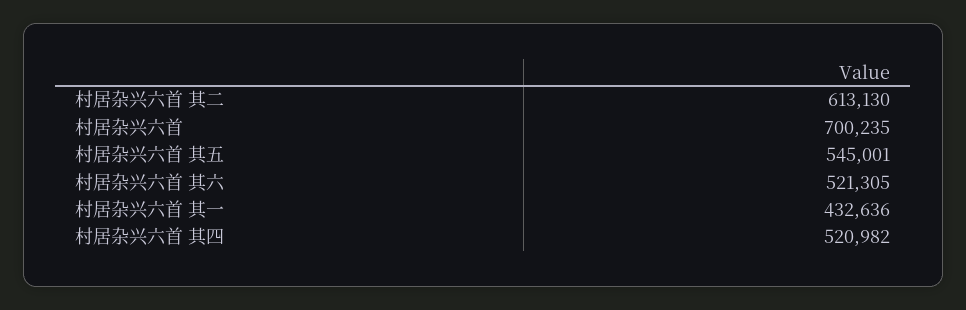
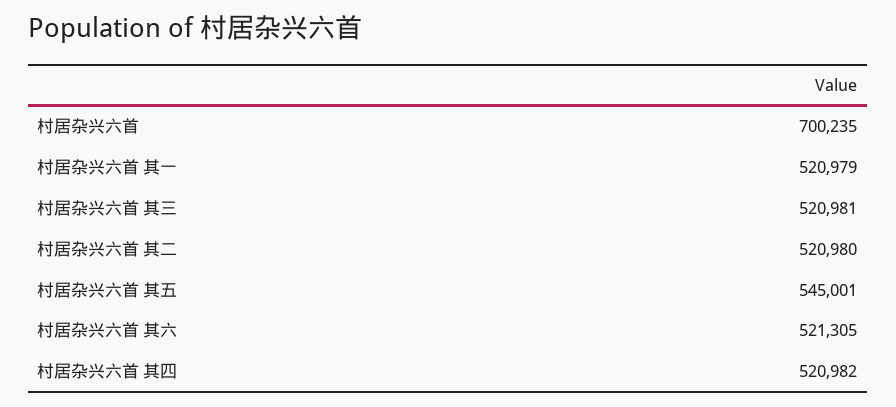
村居杂兴六首 其二: 613130 -> 520980
村居杂兴六首 其一: 432636 -> 520979
村居杂兴六首 其三: none -> 520981

